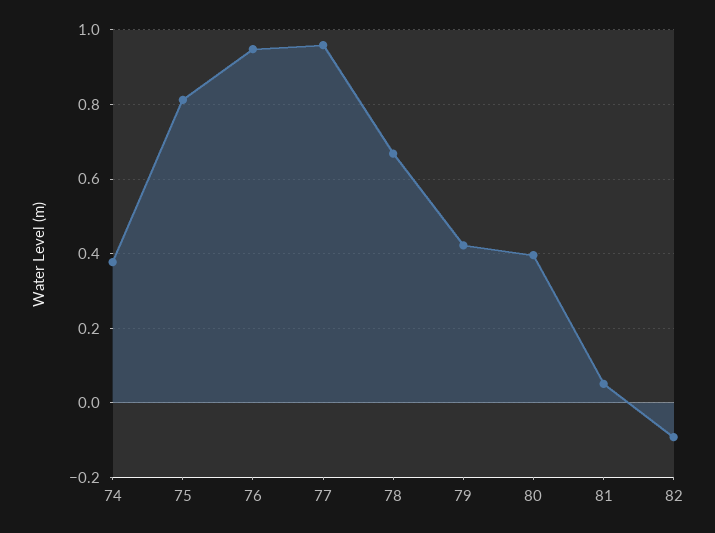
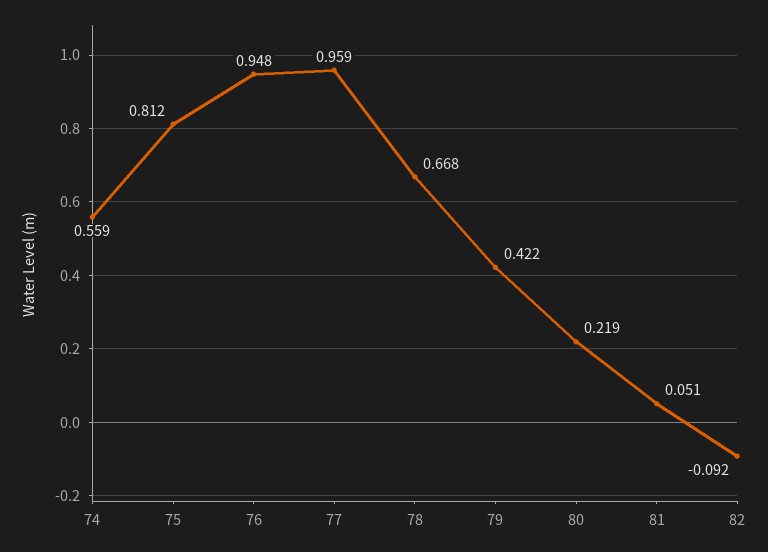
74: 0.38 -> 0.559
80: 0.4 -> 0.219

